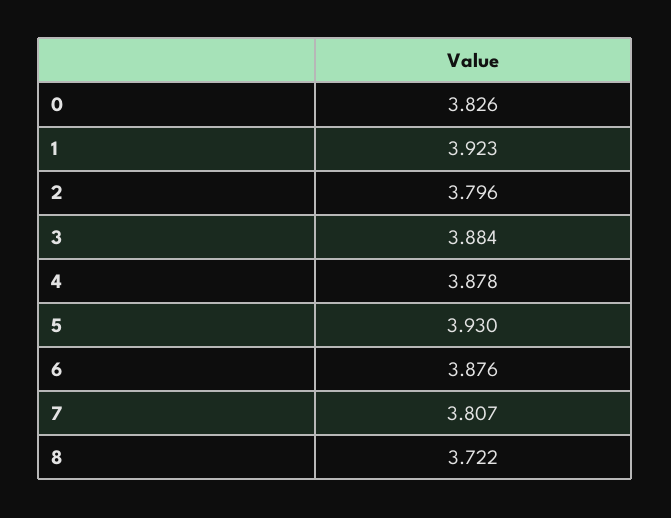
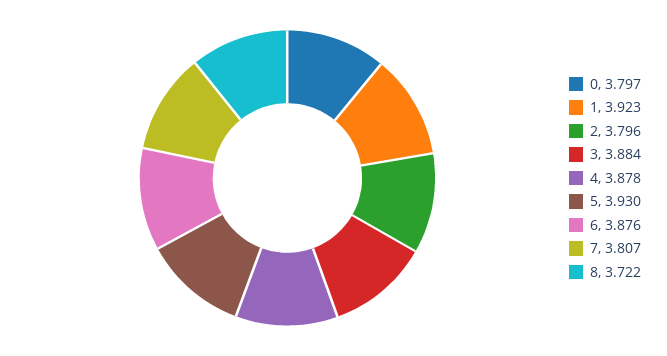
0: 3.826 -> 3.797

